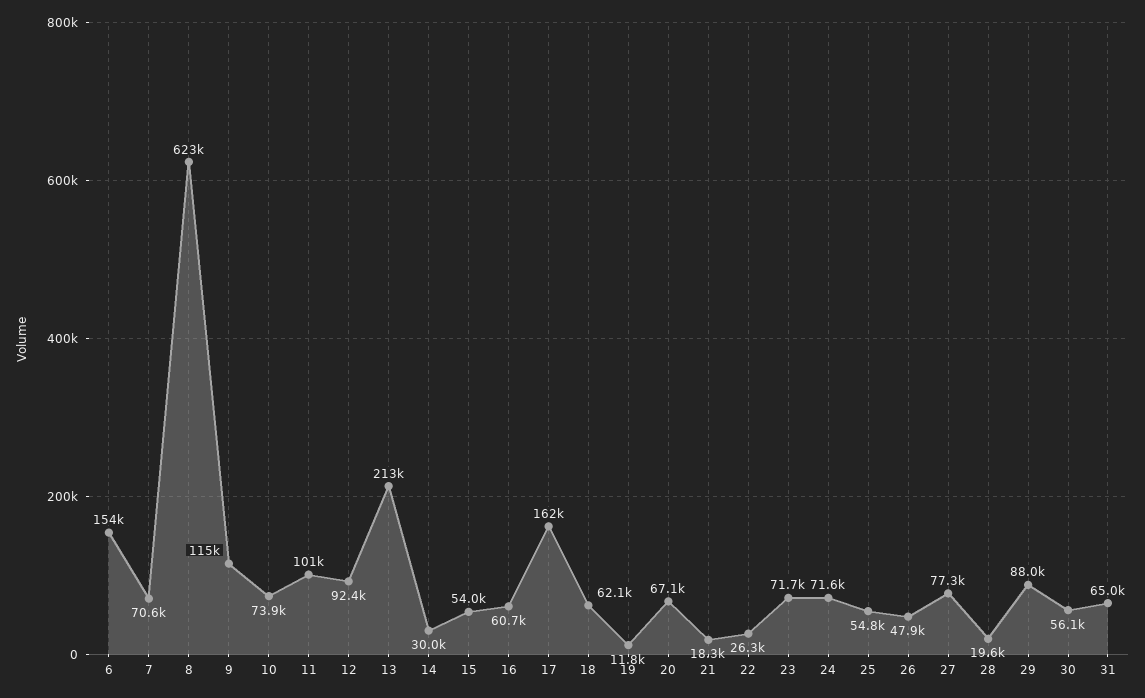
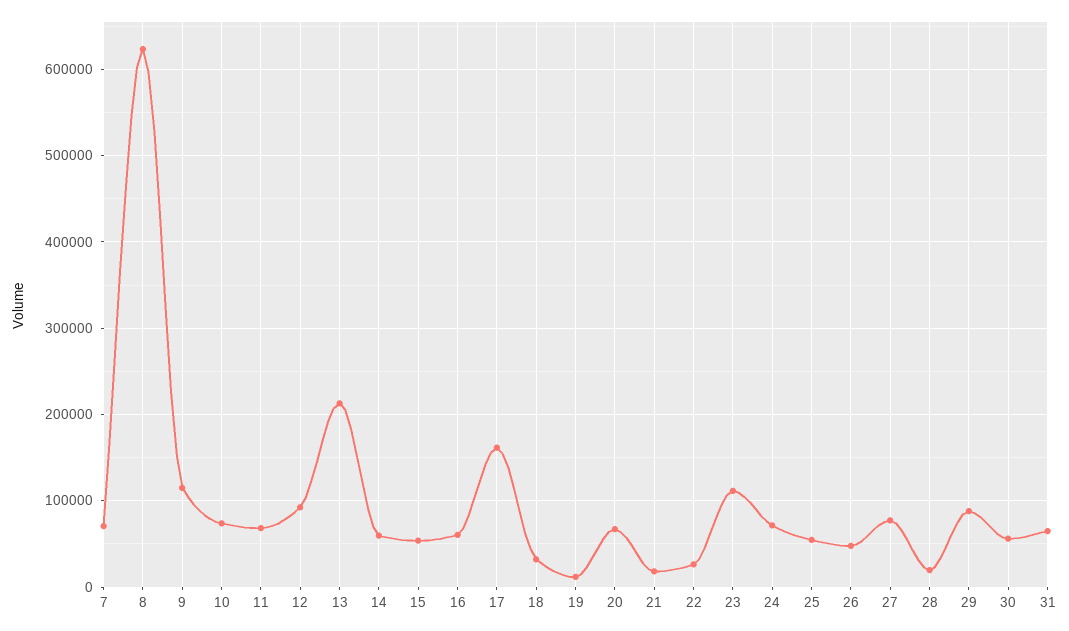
6: 154000 -> none
11: 101000 -> 70000
14: 30000 -> 60000
18: 62100 -> 30000
23: 71700 -> 110000

